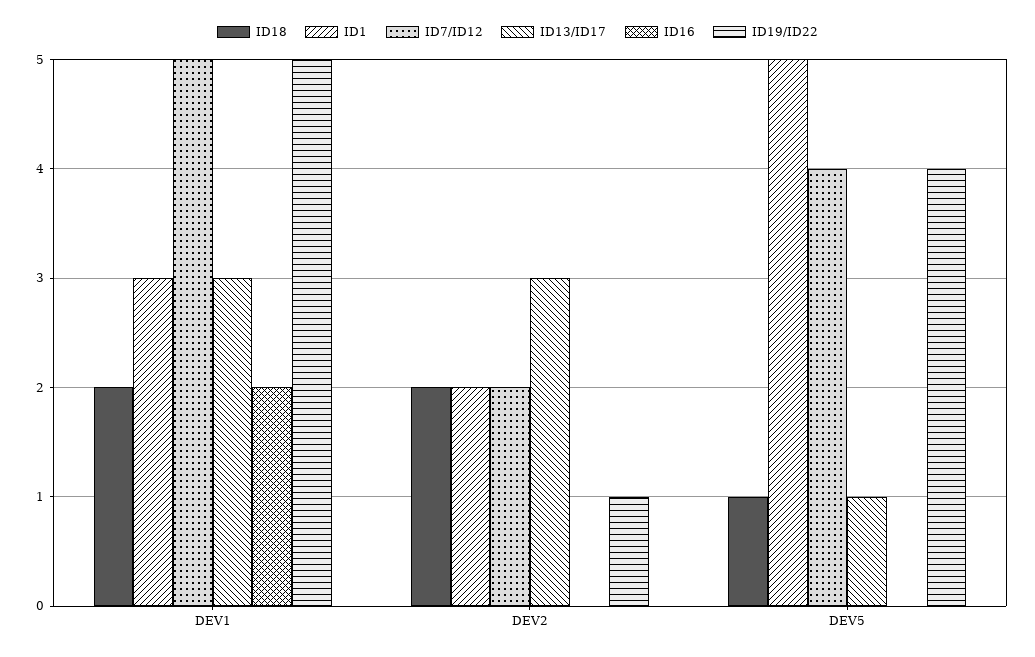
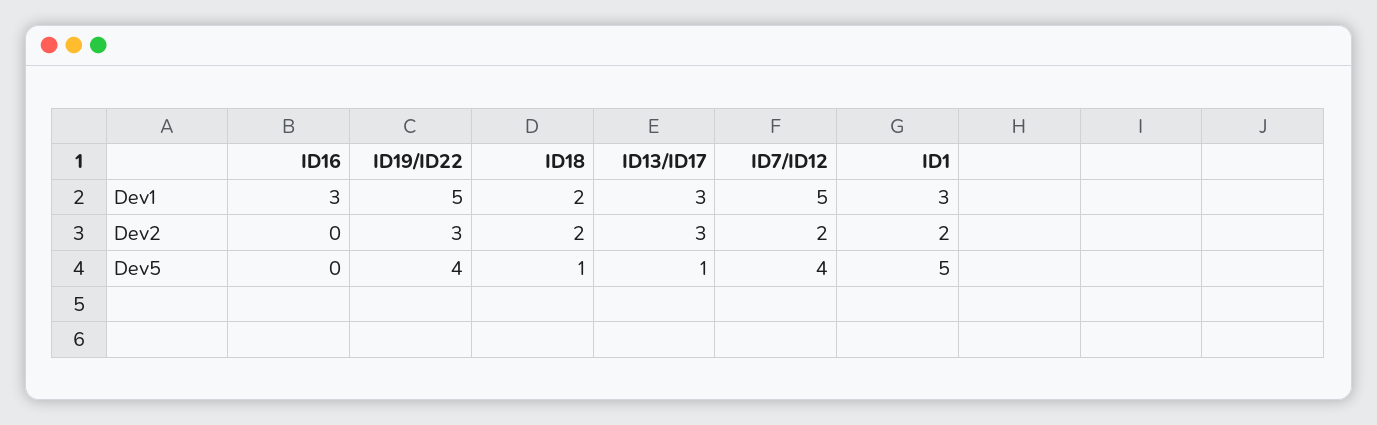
ID16, DEV1: 2 -> 3
ID19/ID22, DEV2: 1 -> 3

